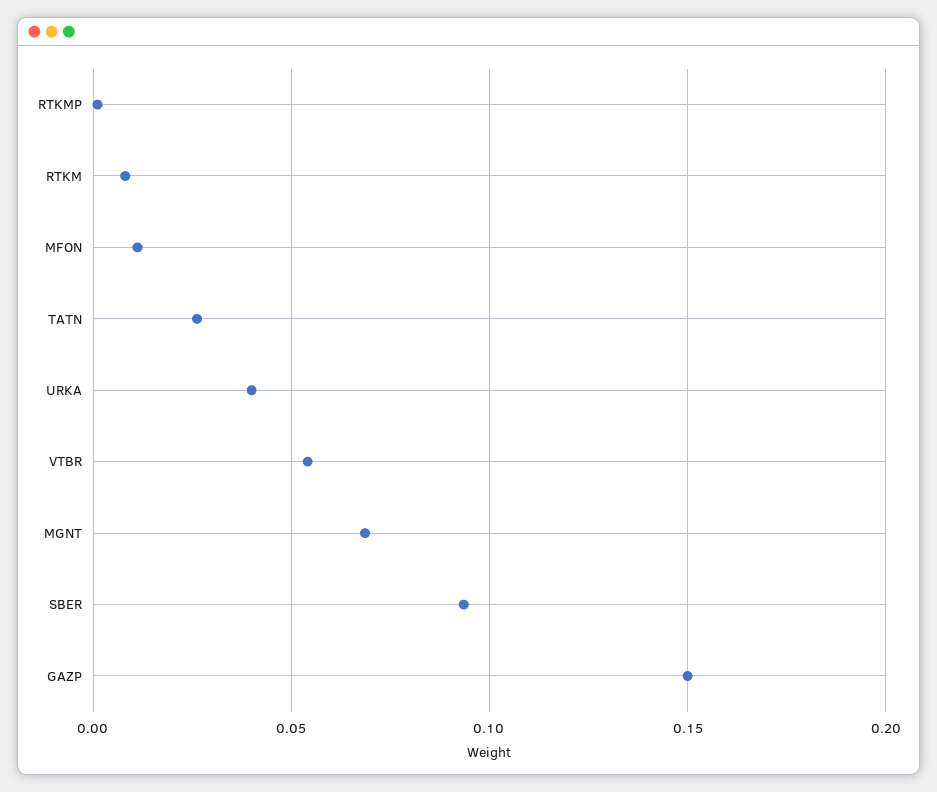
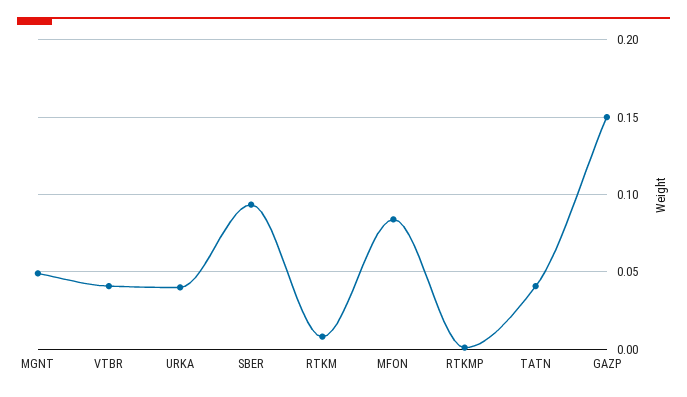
MFON: 0.01 -> 0.085
TATN: 0.025 -> 0.04
VTBR: 0.055 -> 0.04
MGNT: 0.07 -> 0.05

